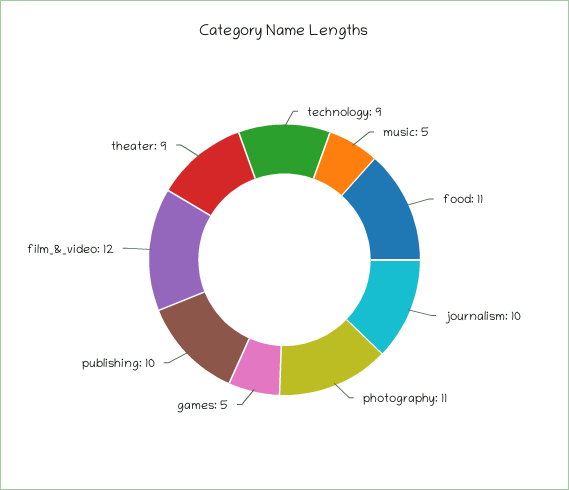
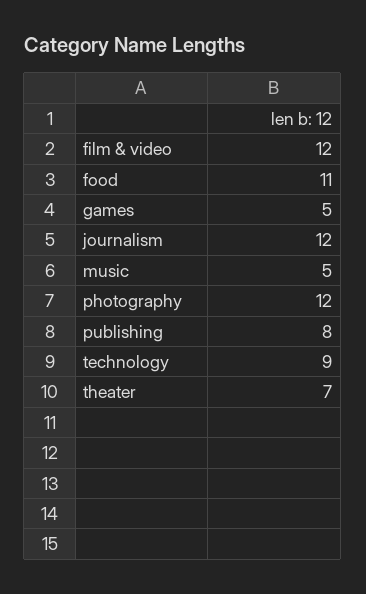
journalism: 10 -> 12
photography: 11 -> 12
publishing: 10 -> 8
theater: 9 -> 7

